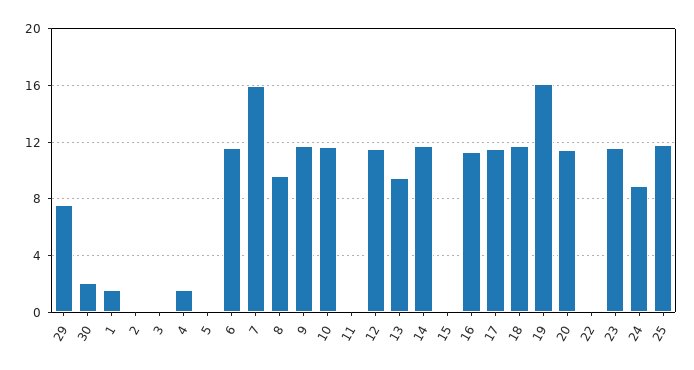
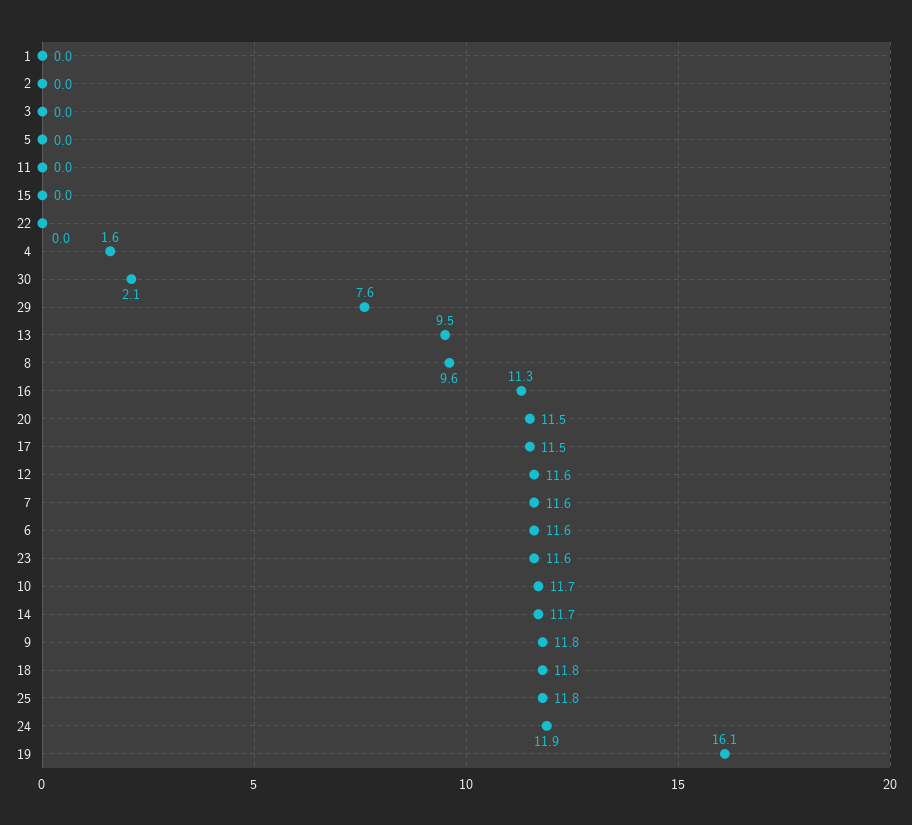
1: 1.5 -> 0
7: 16 -> 11.6
24: 9 -> 11.9

